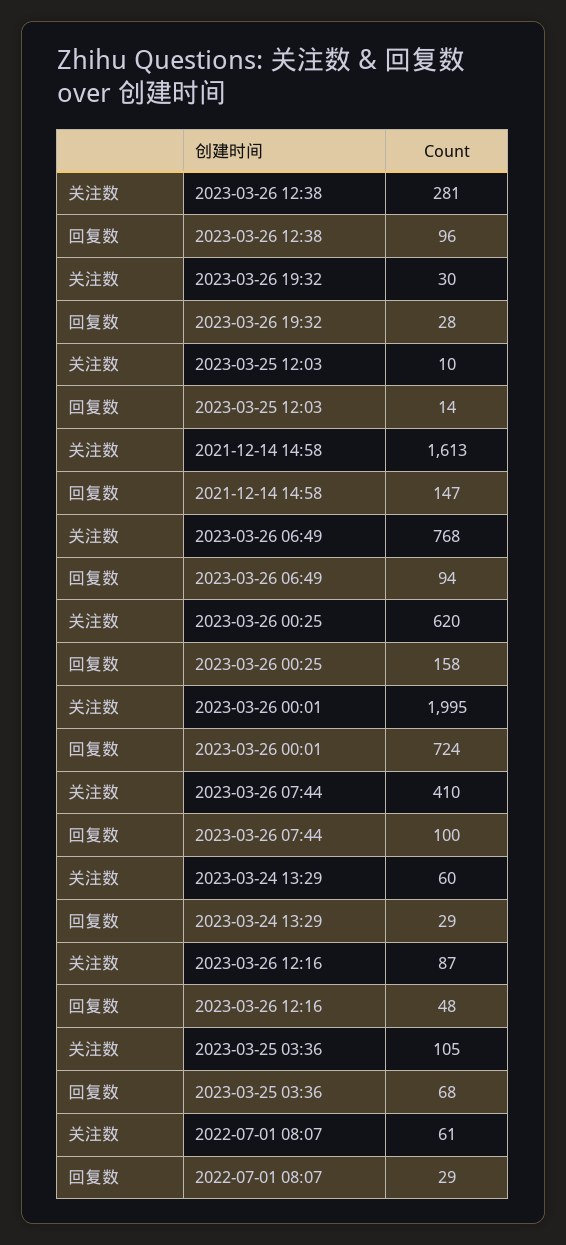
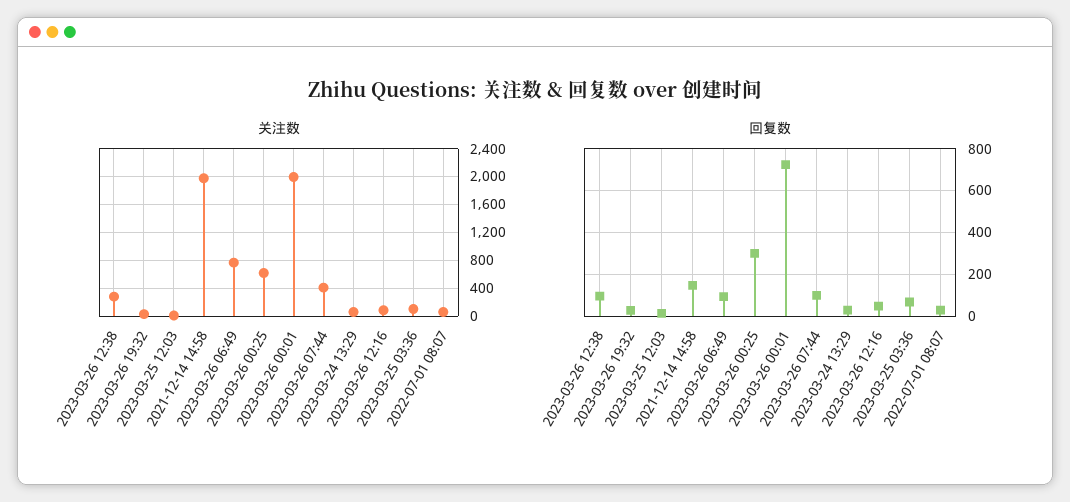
关注数, 2021-12-14 14:58: 1613 -> 2000
回复数, 2023-03-26 00:25: 158 -> 300

